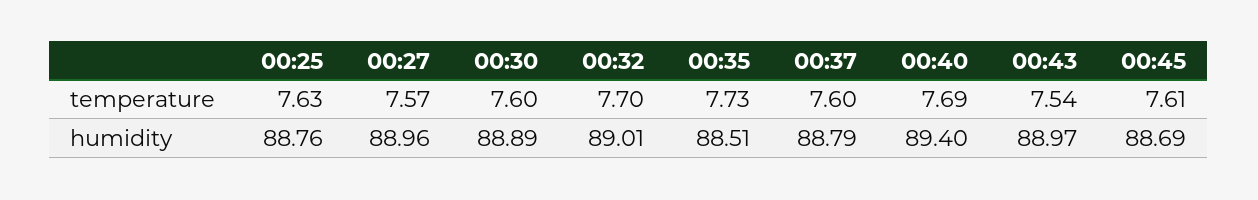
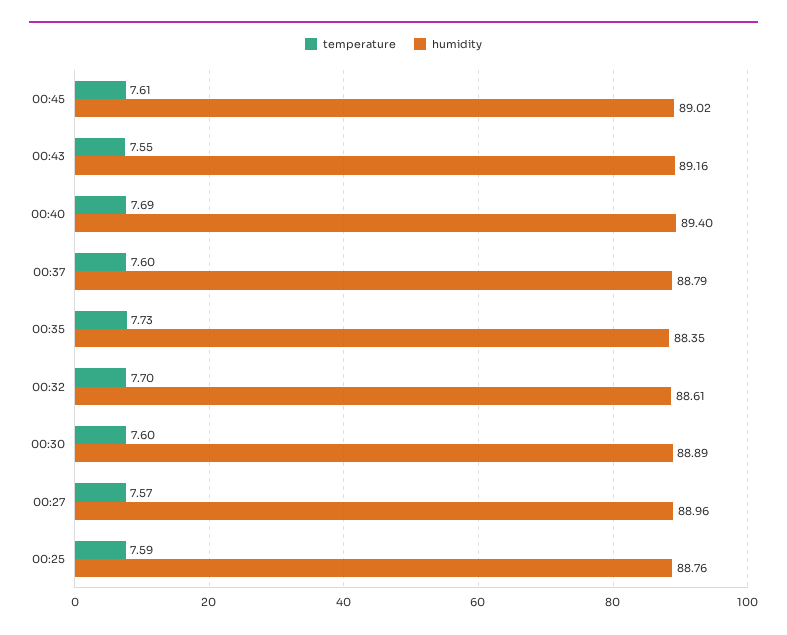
temperature, 00:25: 7.63 -> 7.59
temperature, 00:43: 7.54 -> 7.55
humidity, 00:32: 89.01 -> 88.61
humidity, 00:35: 88.51 -> 88.35
humidity, 00:43: 88.97 -> 89.16
humidity, 00:45: 88.69 -> 89.02

